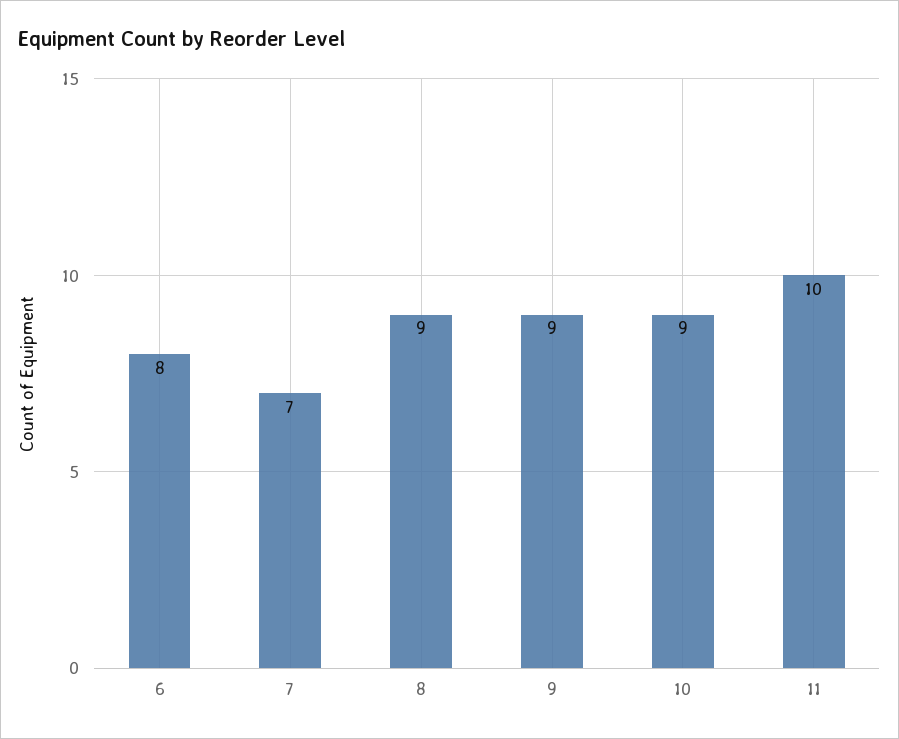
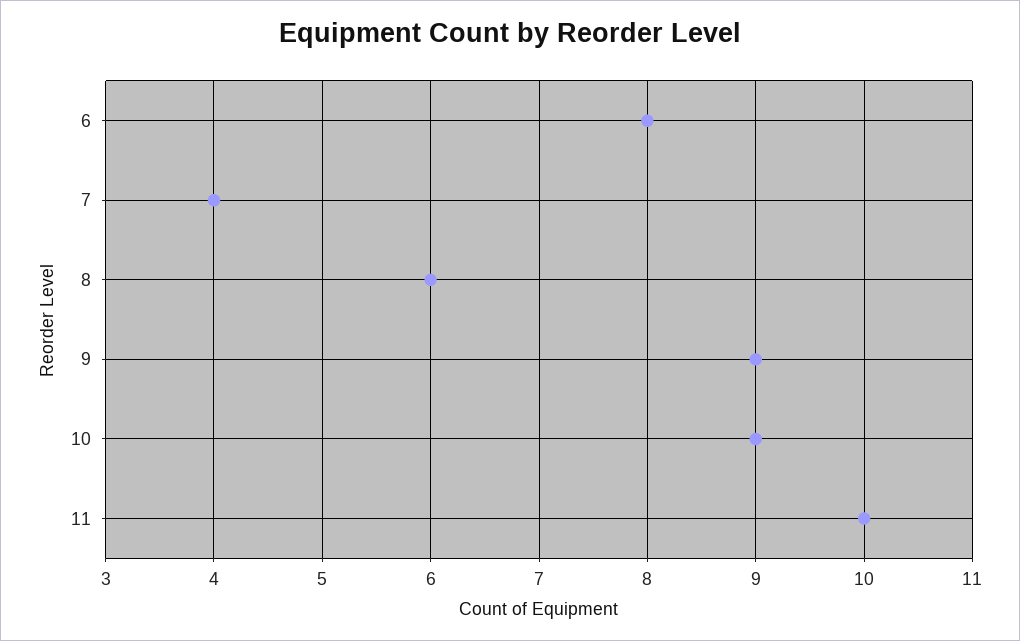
7: 7 -> 4
8: 9 -> 6

